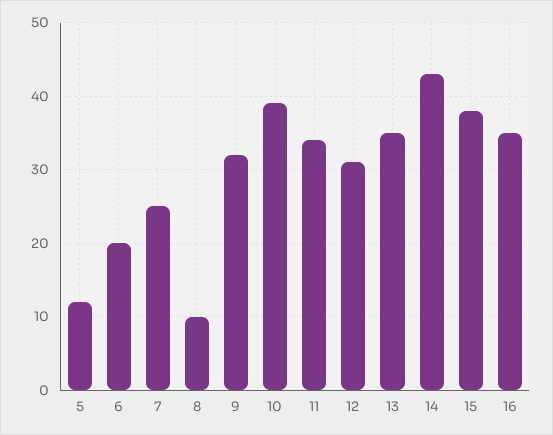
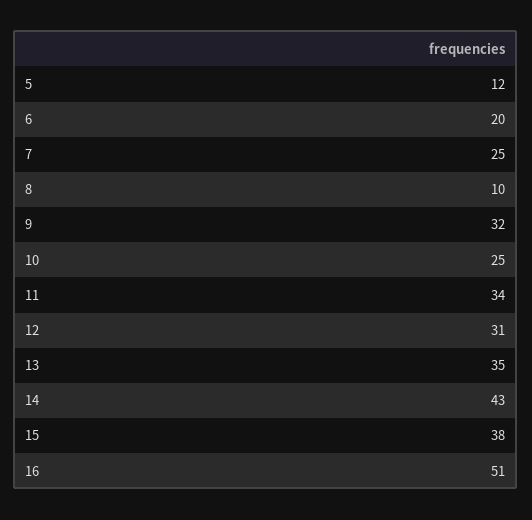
10: 39 -> 25
16: 35 -> 51

